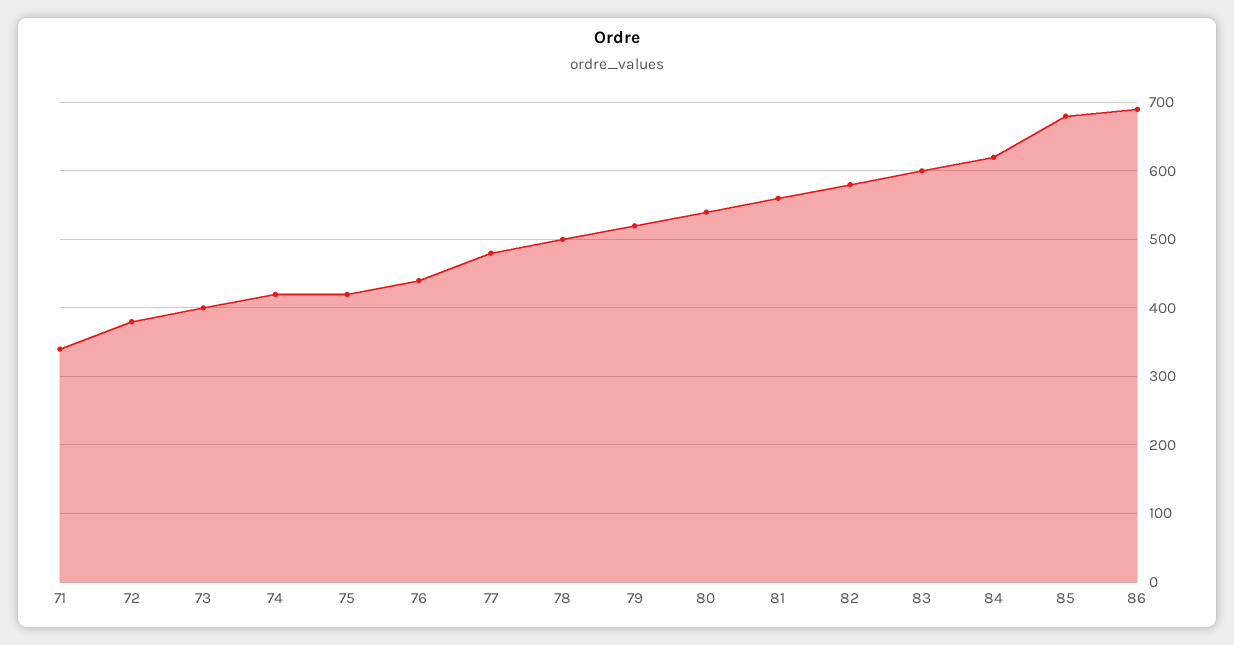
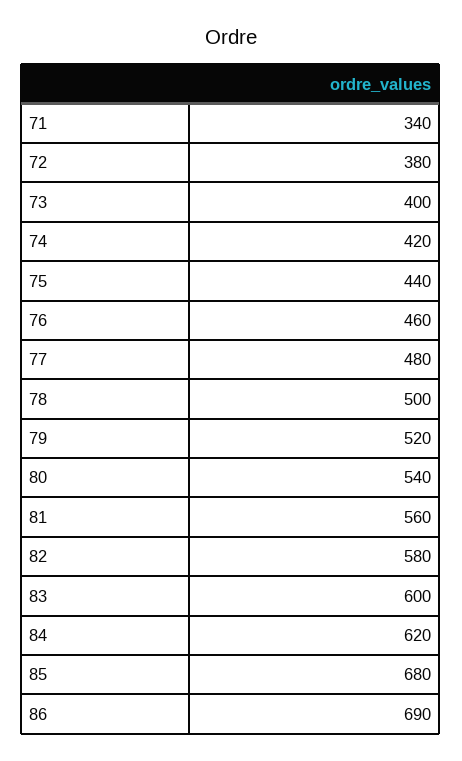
75: 420 -> 440
76: 440 -> 460

